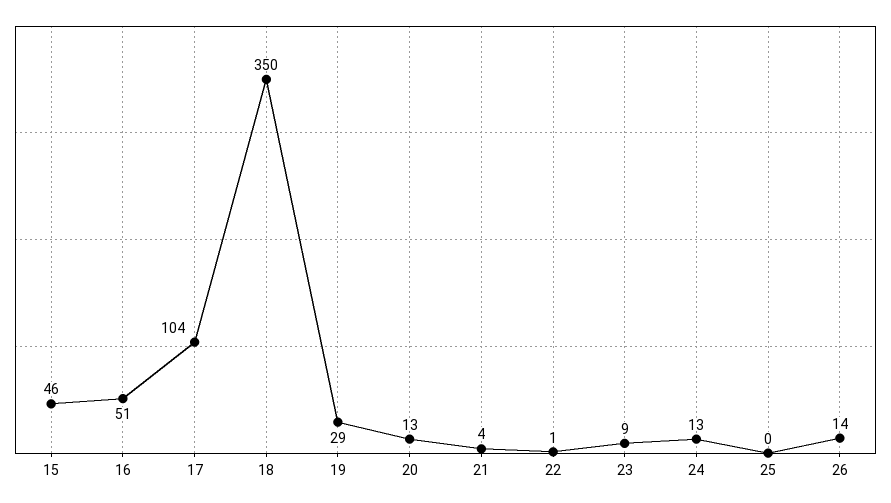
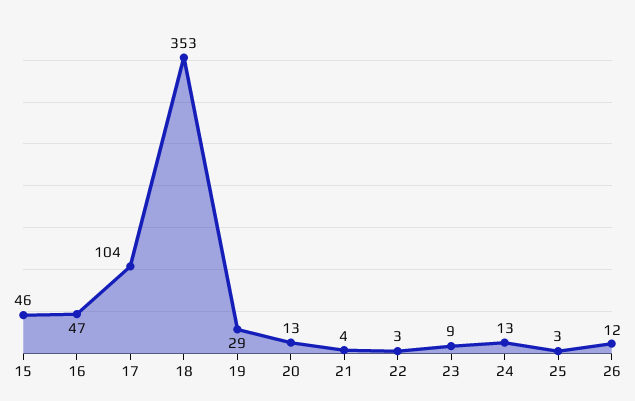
16: 51 -> 47
18: 350 -> 353
22: 1 -> 3
25: 0 -> 3
26: 14 -> 12

